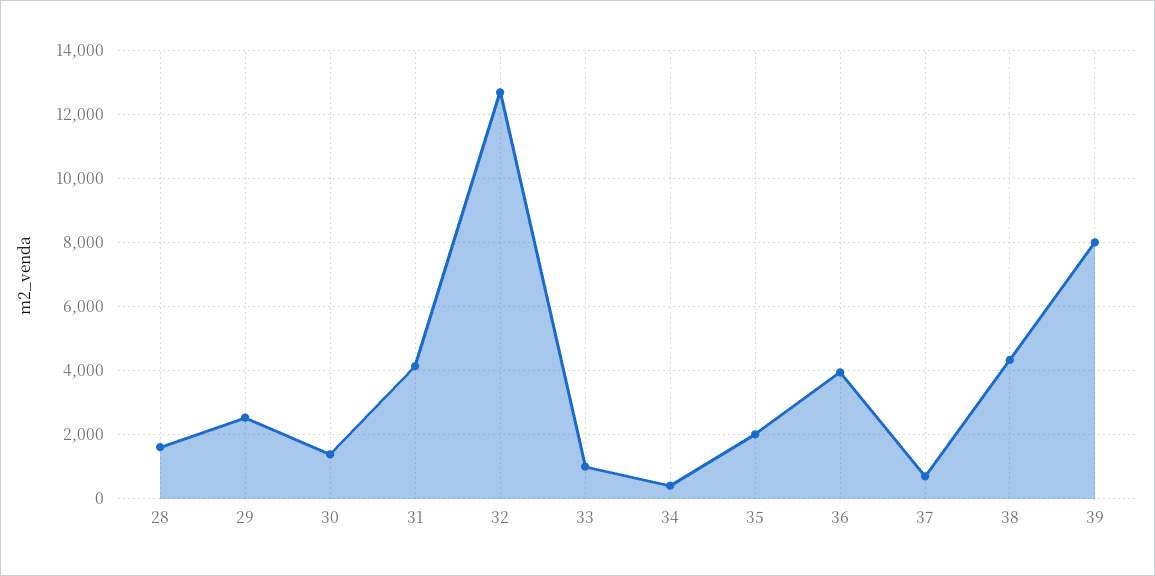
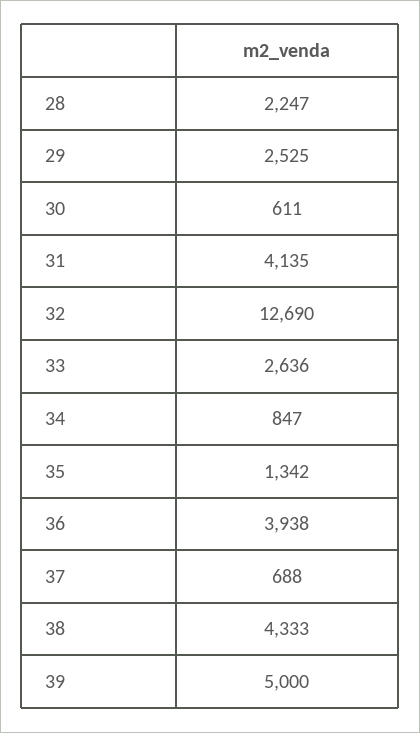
28: 1600 -> 2247
30: 1400 -> 611
33: 1000 -> 2636
34: 400 -> 847
35: 2000 -> 1342
39: 8000 -> 5000

